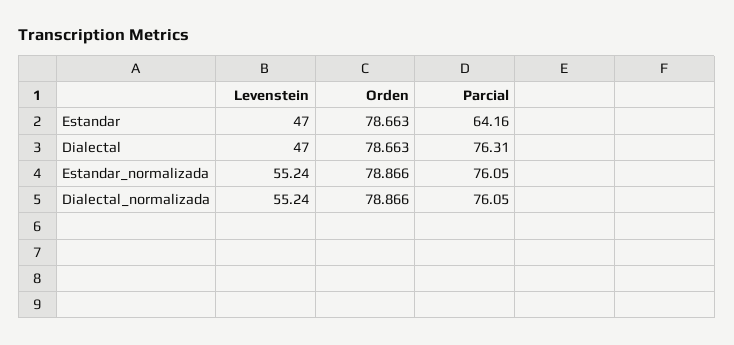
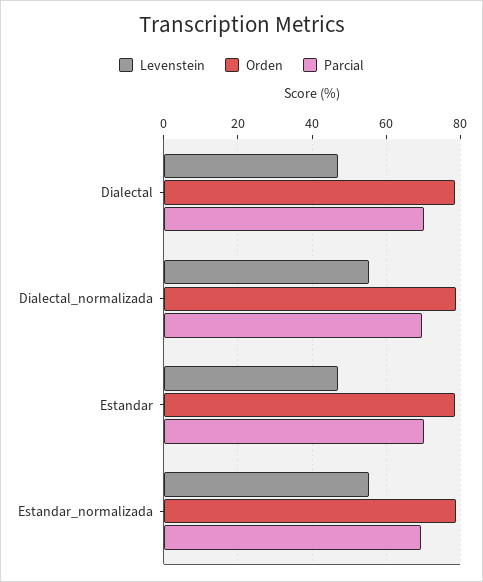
Parcial, Estandar: 64.16 -> 70
Parcial, Dialectal: 76.31 -> 70
Parcial, Estandar_normalizada: 76.05 -> 70
Parcial, Dialectal_normalizada: 76.05 -> 70

